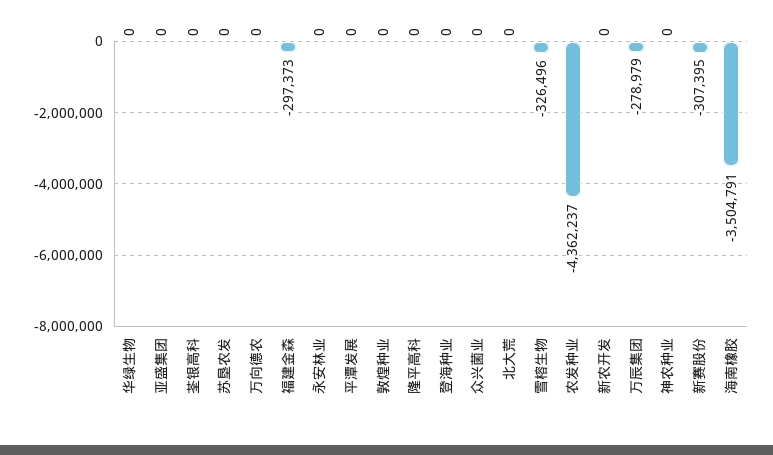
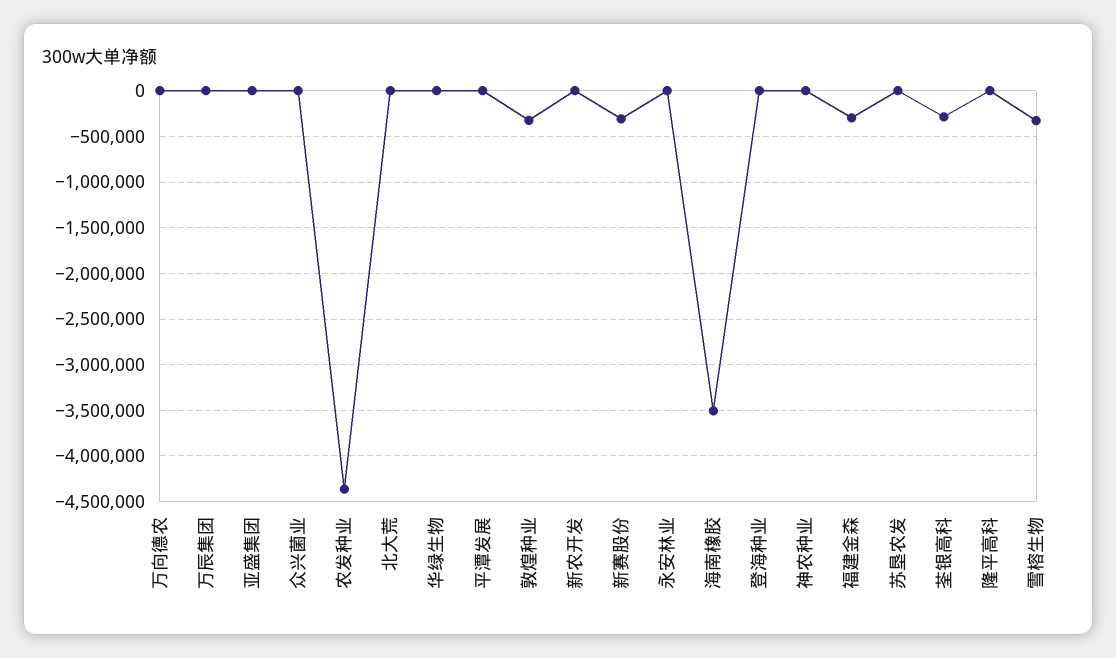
荃银高科: 0 -> -300000
敦煌种业: 0 -> -300000
万辰集团: -278979 -> 0

